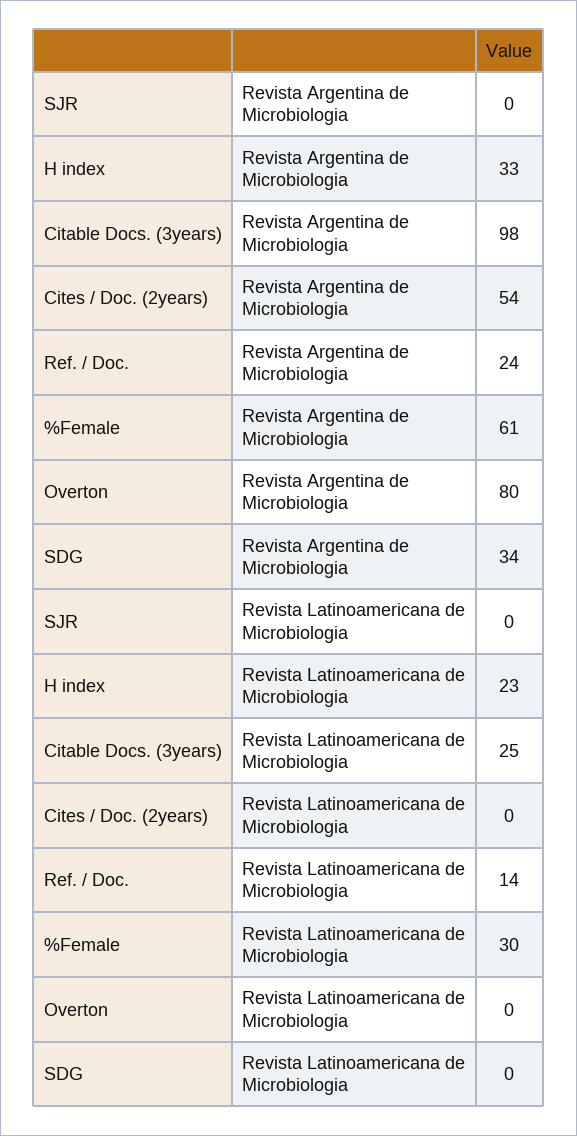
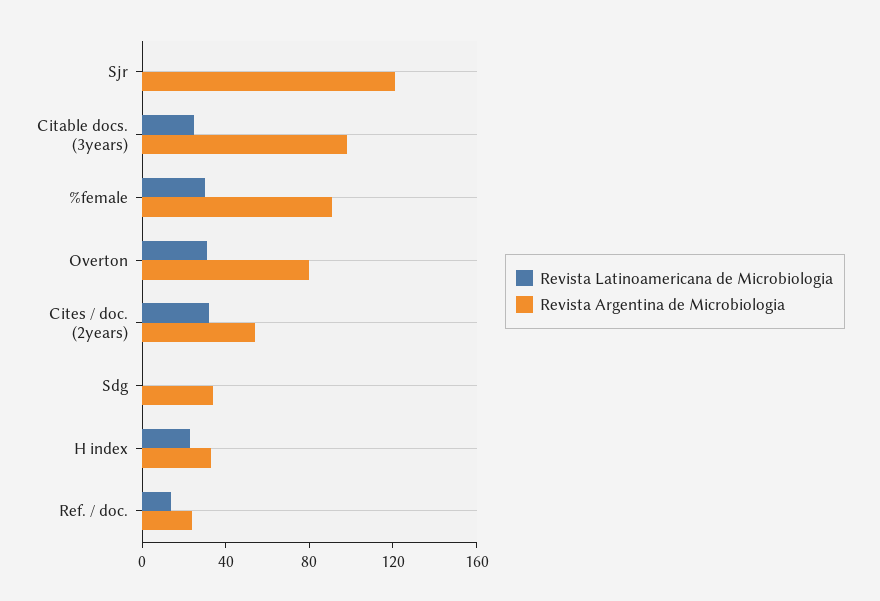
Revista Argentina de Microbiologia, SJR: 0 -> 120
Revista Argentina de Microbiologia, %Female: 61 -> 90
Revista Latinoamericana de Microbiologia, Cites / Doc. (2years): 0 -> 30
Revista Latinoamericana de Microbiologia, Overton: 0 -> 30

